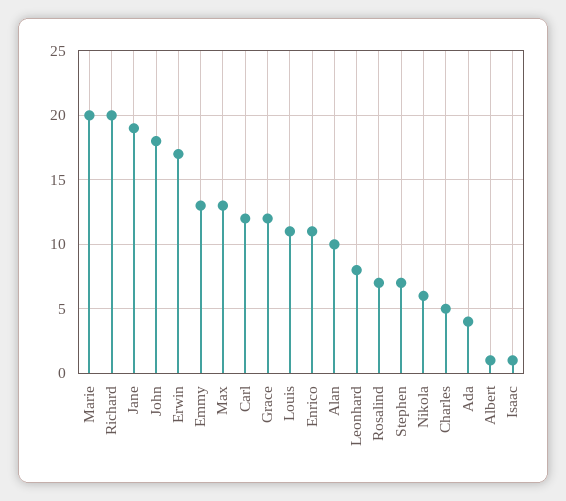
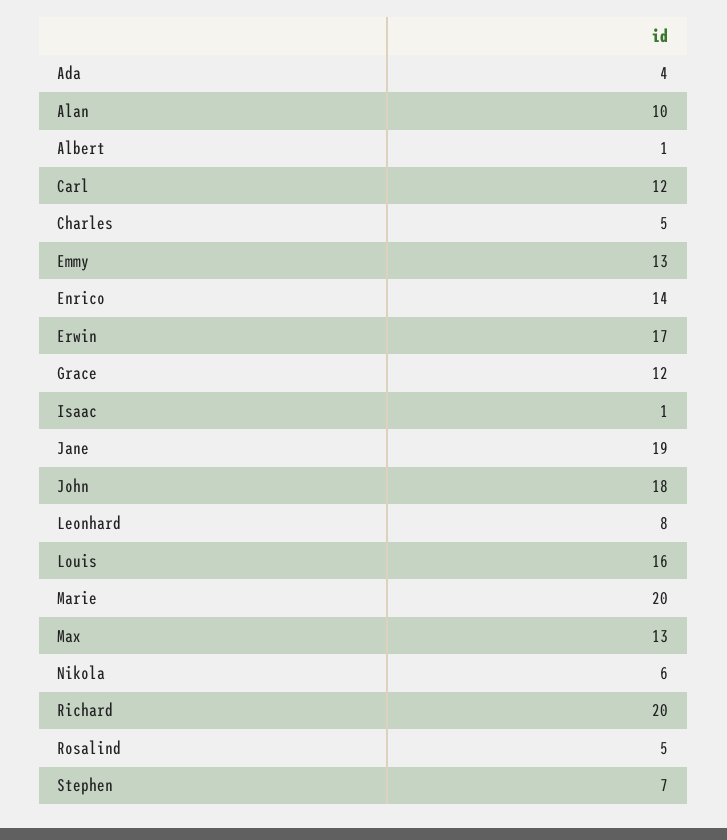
Louis: 11 -> 16
Enrico: 11 -> 14
Rosalind: 7 -> 5

